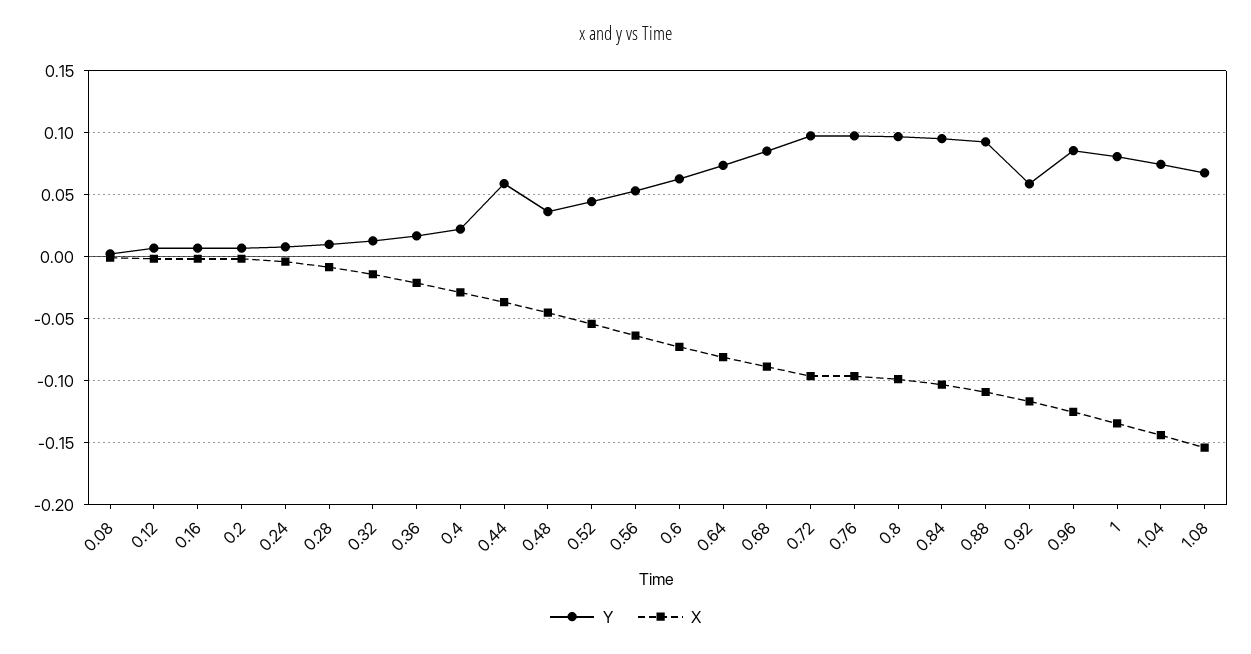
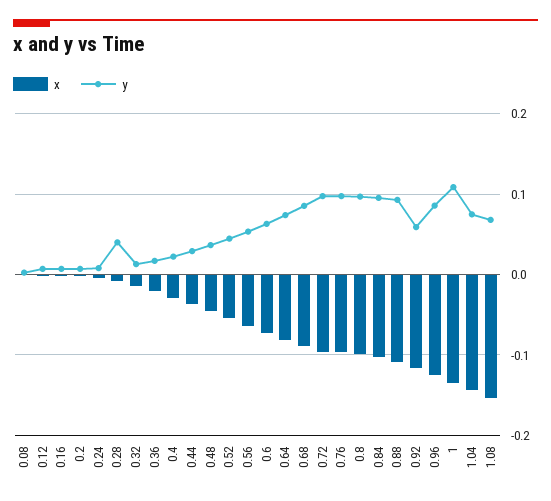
Y, 0.28: 0.01 -> 0.04
Y, 0.44: 0.06 -> 0.03
Y, 1: 0.08 -> 0.11

